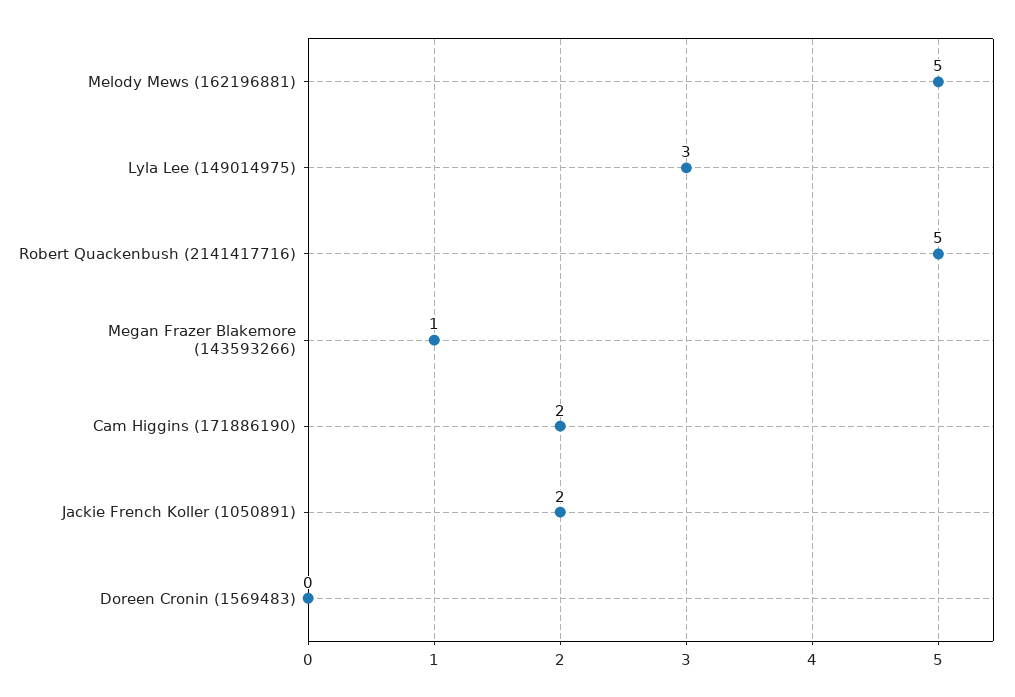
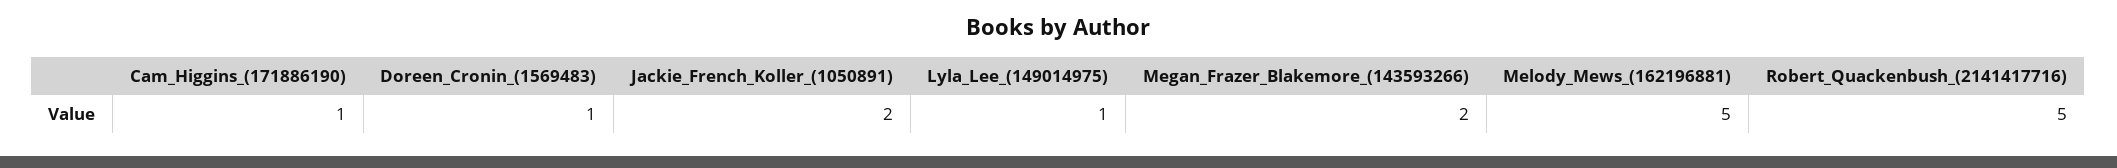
Lyla Lee (149014975): 3 -> 1
Megan Frazer Blakemore (143593266): 1 -> 2
Cam Higgins (171886190): 2 -> 1
Doreen Cronin (1569483): 0 -> 1

